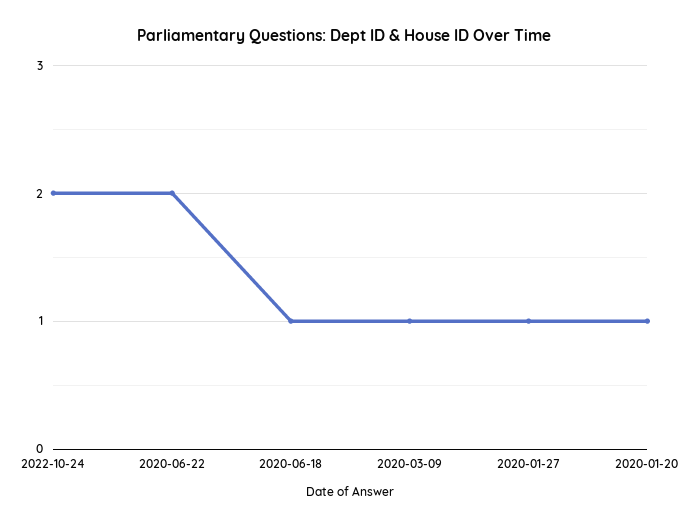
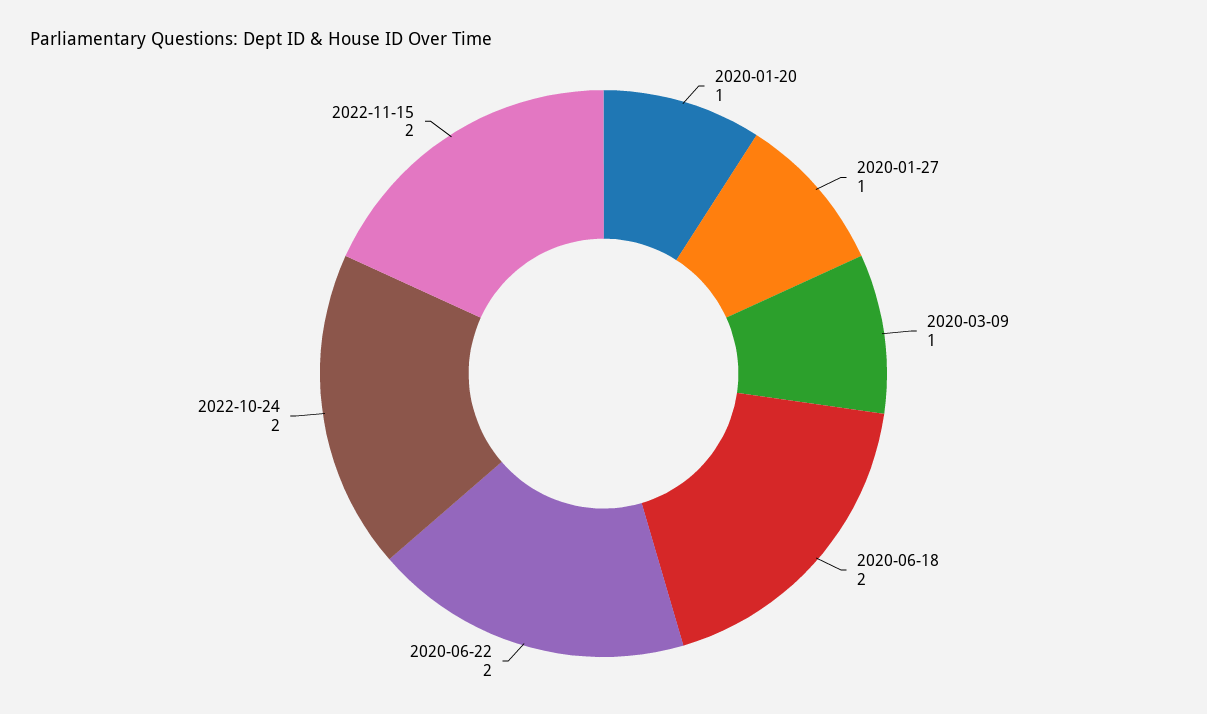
2020-06-18: 1 -> 2
2022-11-15: none -> 2

